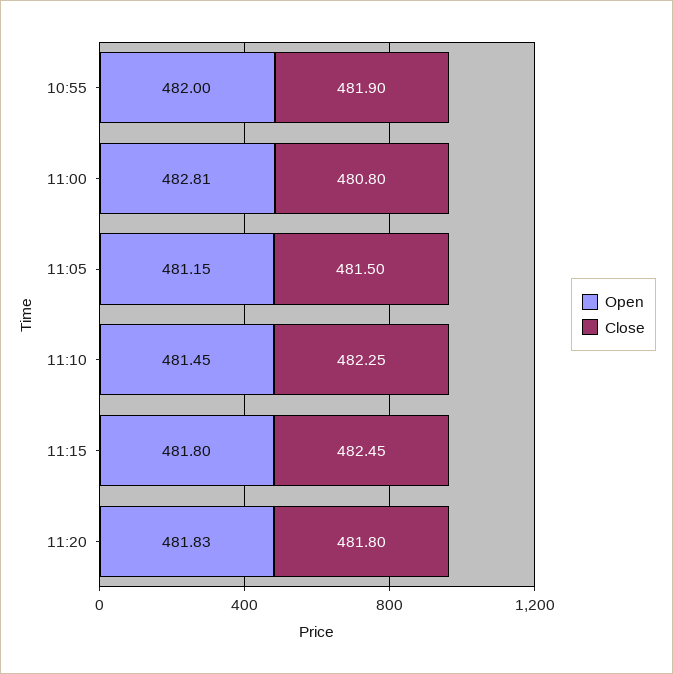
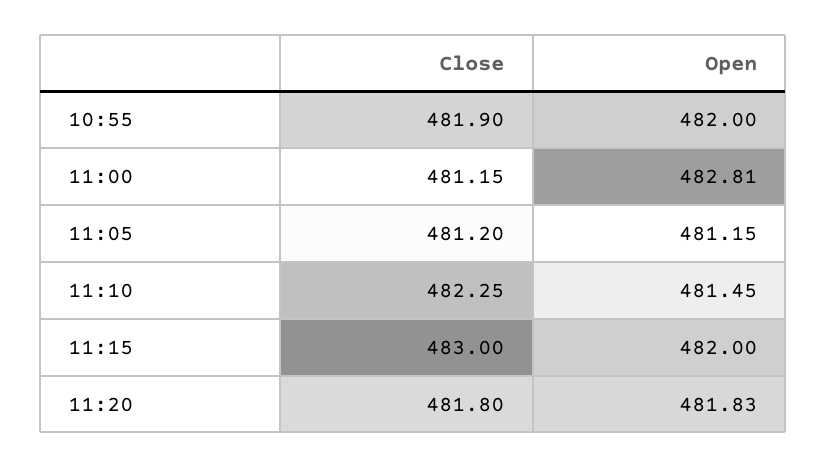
Close, 11:00: 480.8 -> 481.15
Close, 11:05: 481.5 -> 481.2
Open, 11:15: 481.8 -> 482
Close, 11:15: 482.45 -> 483

